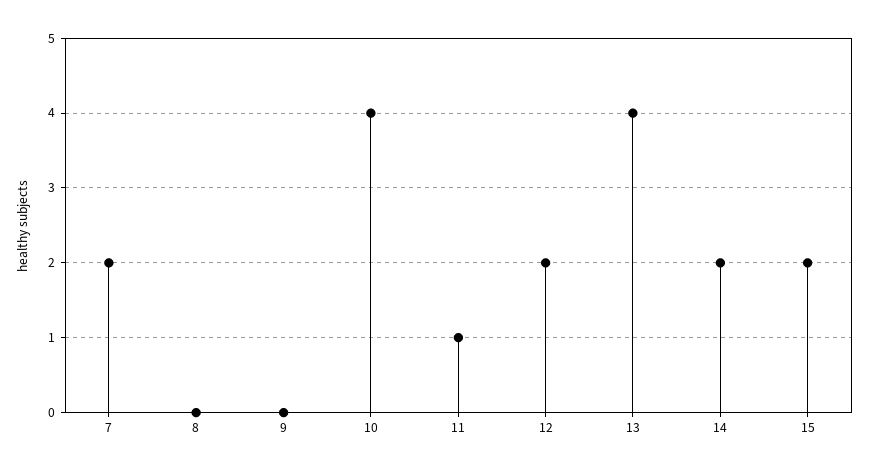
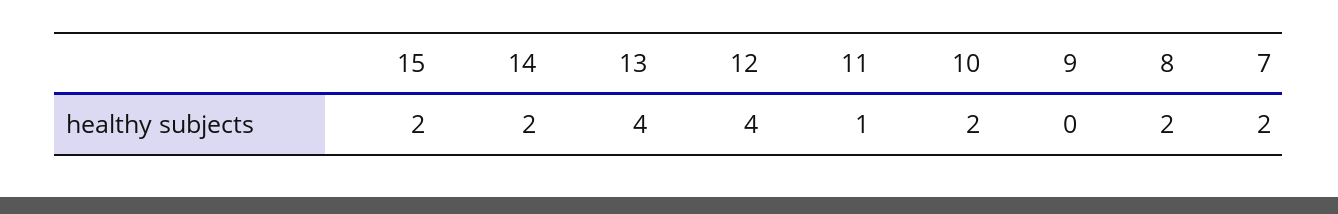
8: 0 -> 2
10: 4 -> 2
12: 2 -> 4

